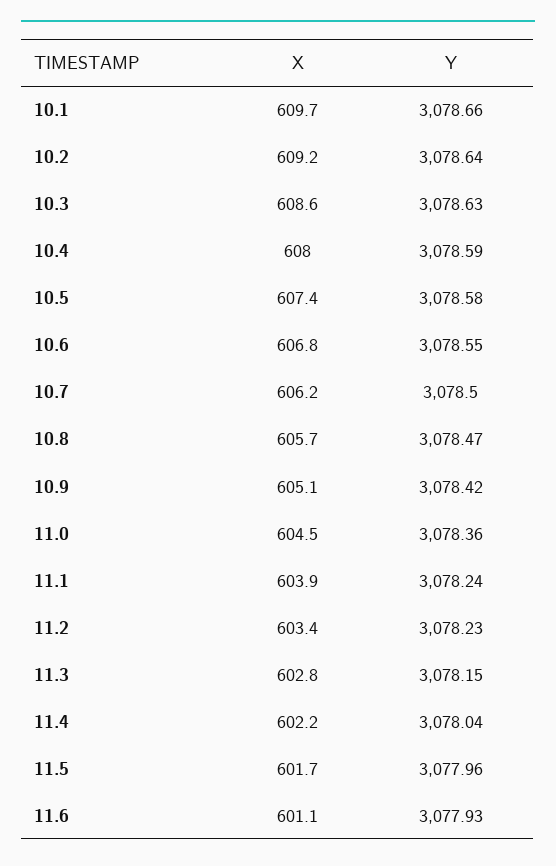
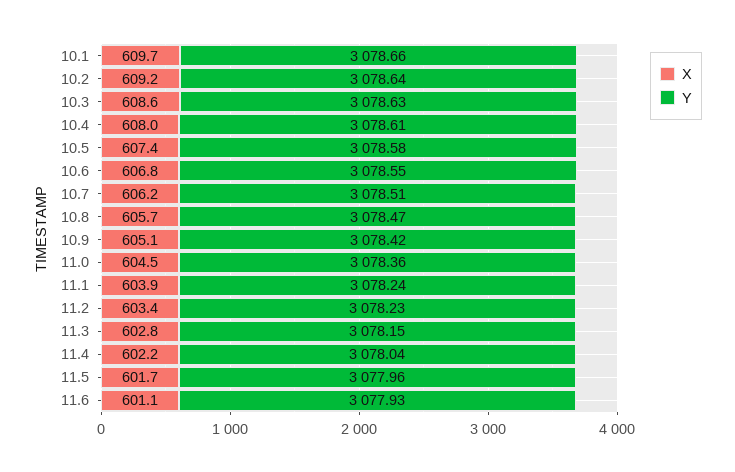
Y, 10.4: 3078.59 -> 3078.61
Y, 10.7: 3078.5 -> 3078.51

